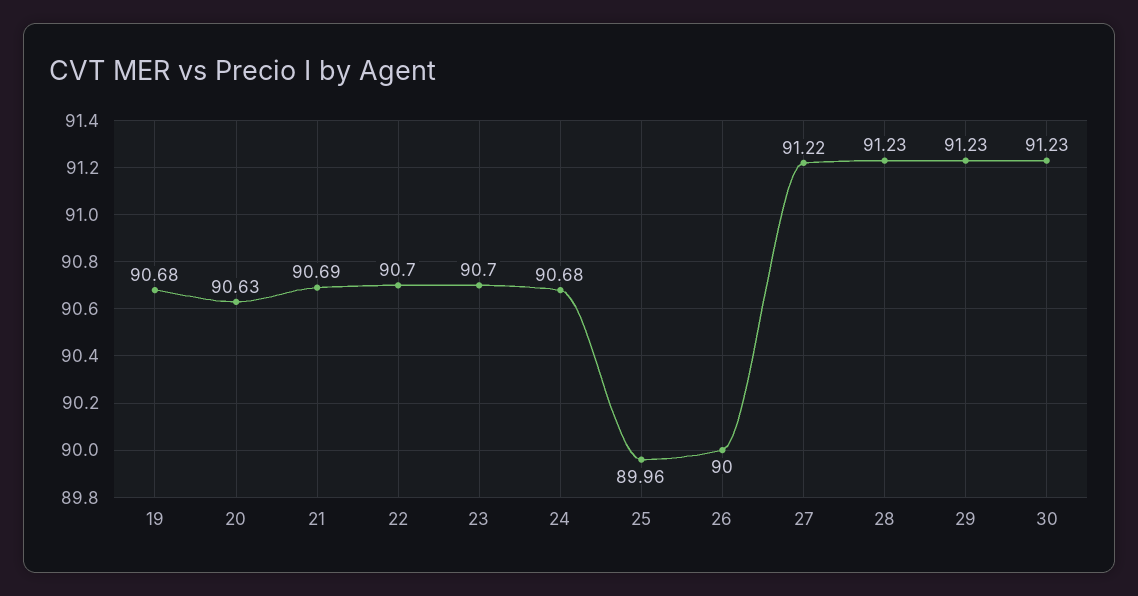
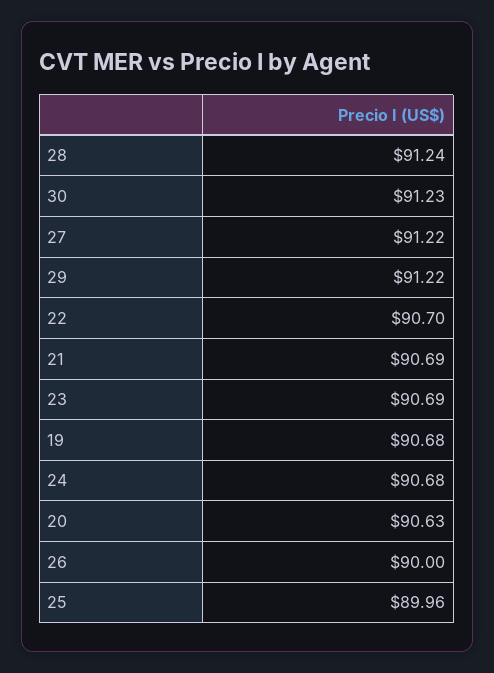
23: 90.7 -> 90.69
28: 91.23 -> 91.24
29: 91.23 -> 91.22

